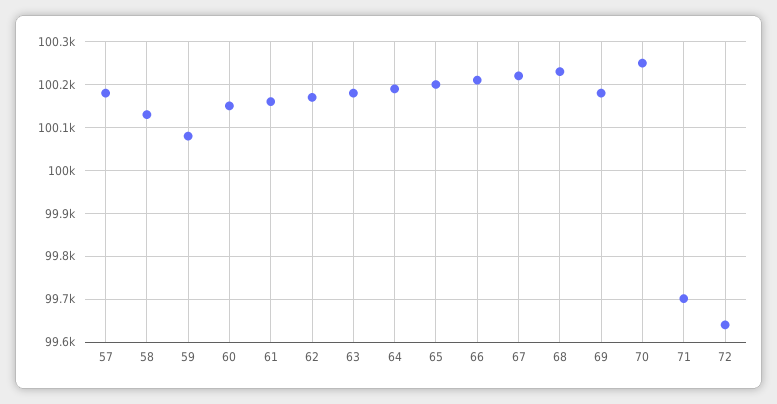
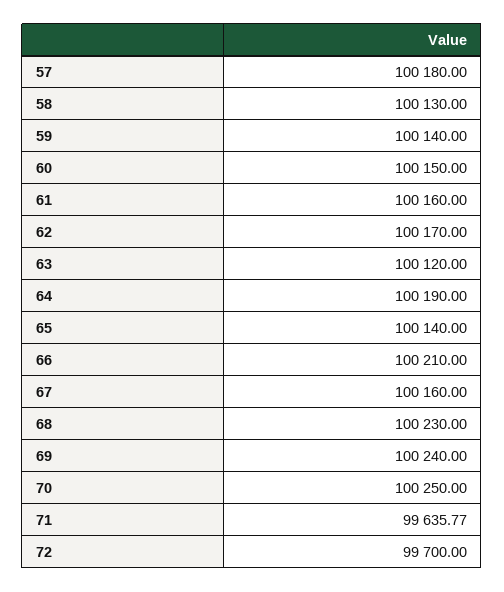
59: 100080 -> 100140
63: 100180 -> 100120
65: 100200 -> 100140
67: 100220 -> 100160
69: 100180 -> 100240
71: 99700 -> 99635.77
72: 99640 -> 99700

